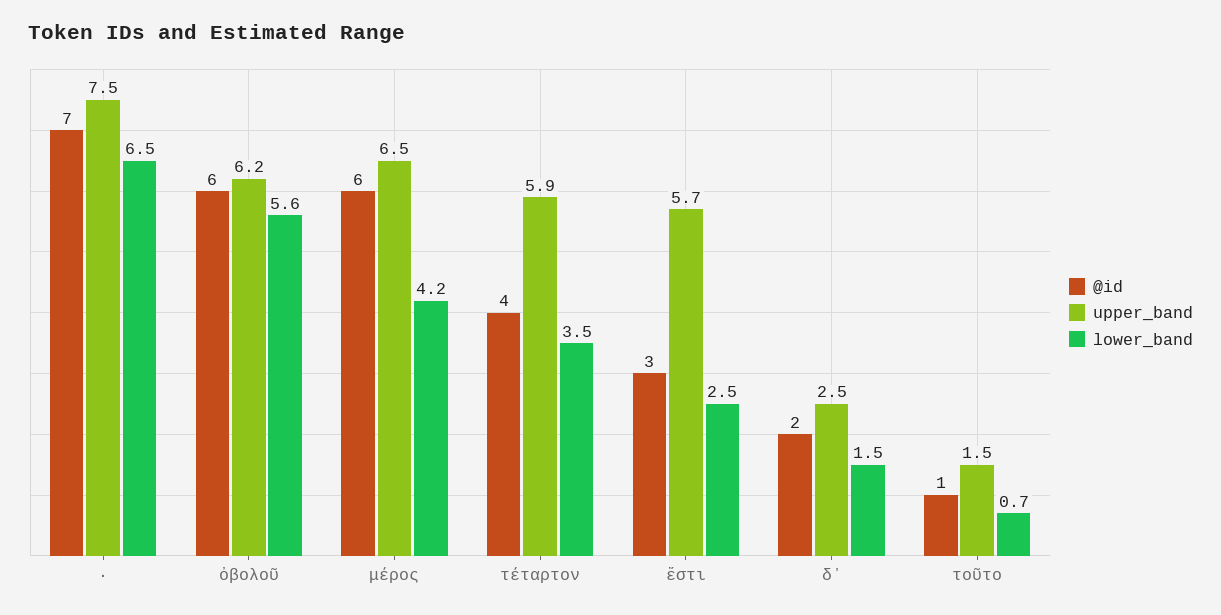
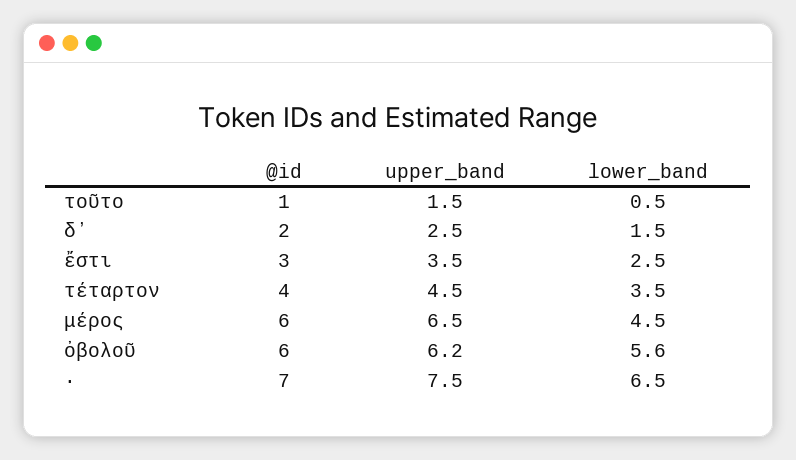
lower_band, μέρος: 4.2 -> 4.5
upper_band, τέταρτον: 5.9 -> 4.5
upper_band, ἔστι: 5.7 -> 3.5
lower_band, τοῦτο: 0.7 -> 0.5

